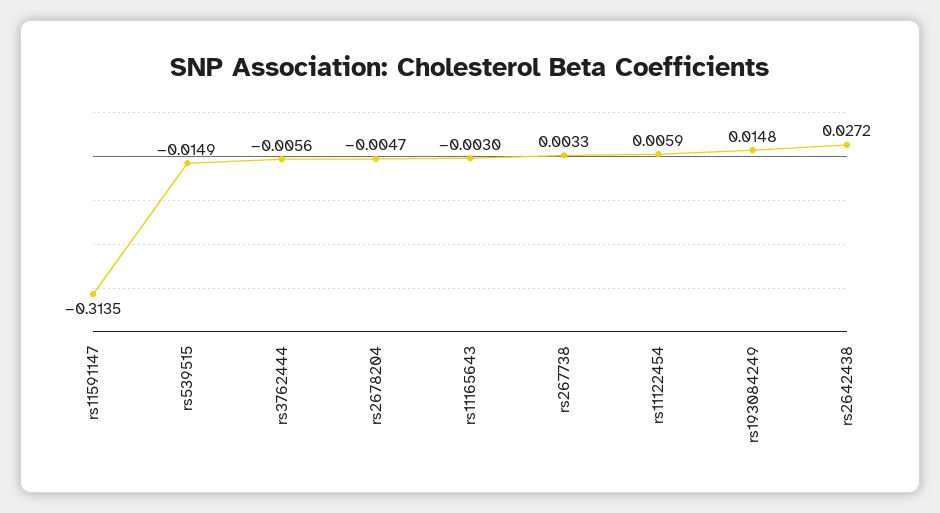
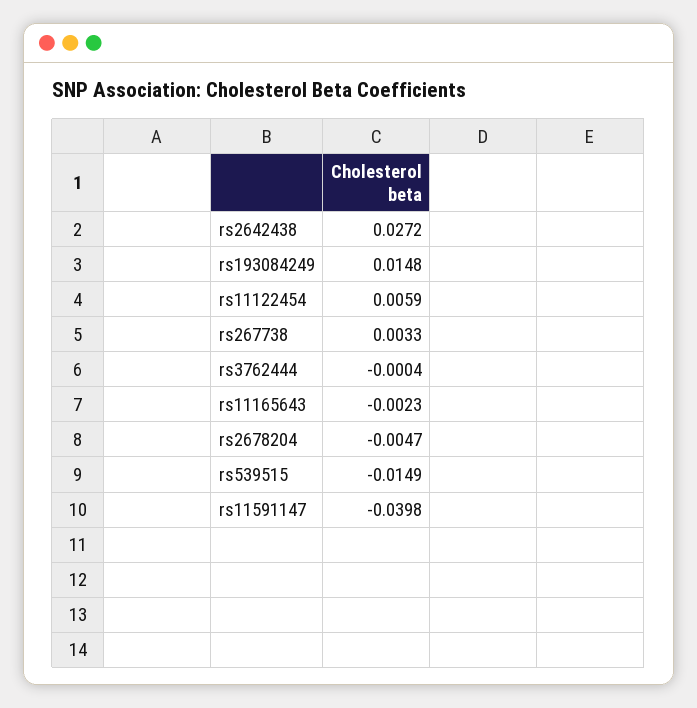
rs11591147: -0.3135 -> -0.0398
rs3762444: -0.0056 -> -0.0004
rs11165643: -0.003 -> -0.0023

